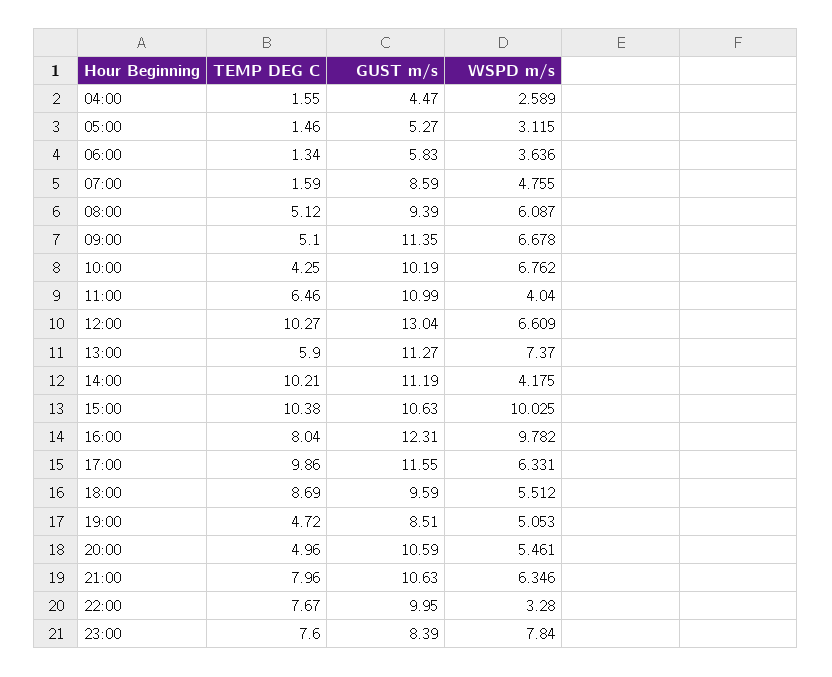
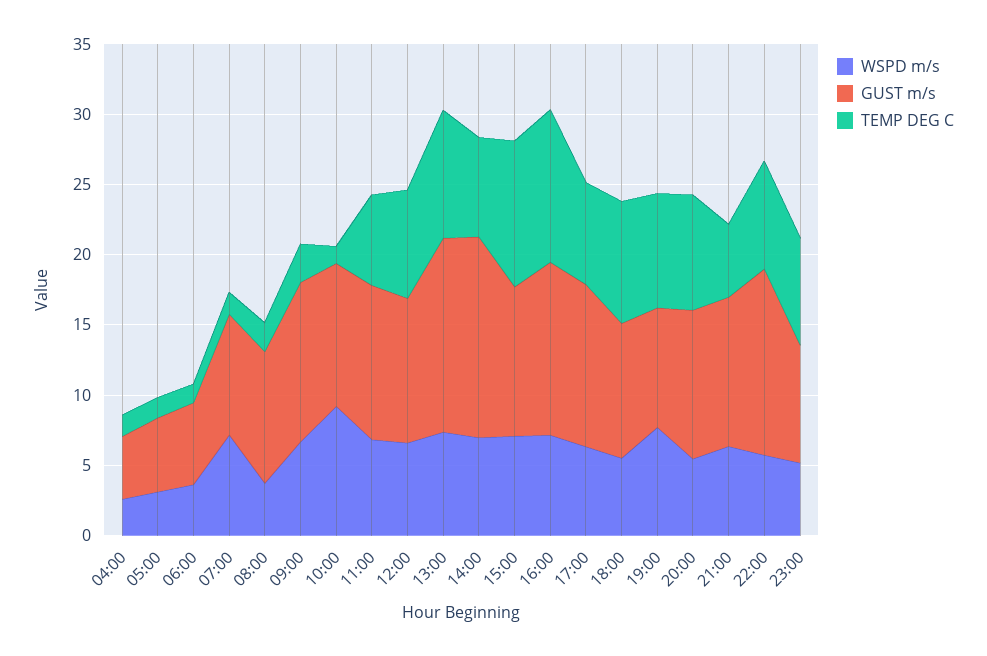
WSPD m/s, 07:00: 4.755 -> 7
TEMP DEG C, 08:00: 5.12 -> 2
WSPD m/s, 08:00: 6.087 -> 4
TEMP DEG C, 09:00: 5.1 -> 3
TEMP DEG C, 10:00: 4.25 -> 1
WSPD m/s, 10:00: 6.762 -> 9
WSPD m/s, 11:00: 4.04 -> 7
TEMP DEG C, 12:00: 10.27 -> 8
GUST m/s, 12:00: 13.04 -> 10
TEMP DEG C, 13:00: 5.9 -> 9
GUST m/s, 13:00: 11.27 -> 14
TEMP DEG C, 14:00: 10.21 -> 7
GUST m/s, 14:00: 11.19 -> 14
WSPD m/s, 14:00: 4.175 -> 7
WSPD m/s, 15:00: 10.025 -> 7
TEMP DEG C, 16:00: 8.04 -> 11
WSPD m/s, 16:00: 9.782 -> 7
TEMP DEG C, 17:00: 9.86 -> 7
TEMP DEG C, 19:00: 4.72 -> 8
WSPD m/s, 19:00: 5.053 -> 8
TEMP DEG C, 20:00: 4.96 -> 8
TEMP DEG C, 21:00: 7.96 -> 5
GUST m/s, 22:00: 9.95 -> 13
WSPD m/s, 22:00: 3.28 -> 6
WSPD m/s, 23:00: 7.84 -> 5

